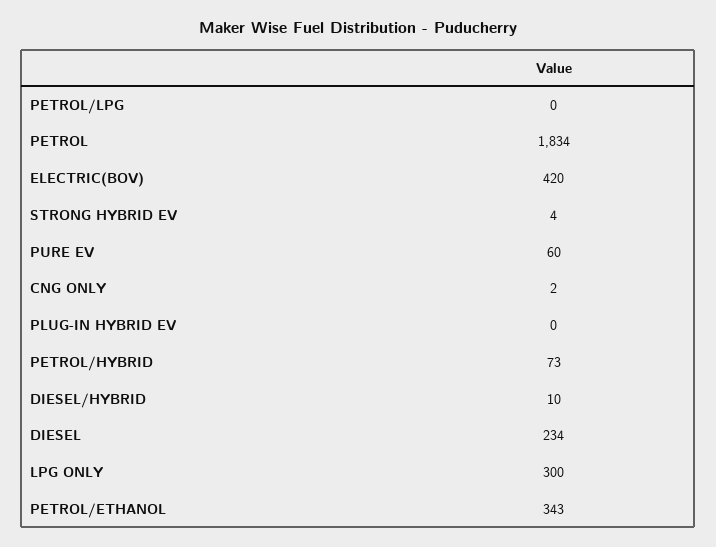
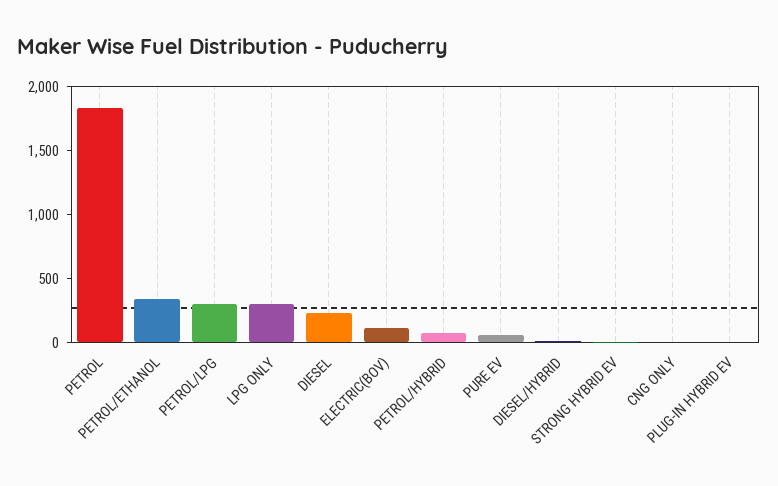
PETROL/LPG: 0 -> 300
ELECTRIC(BOV): 420 -> 100

